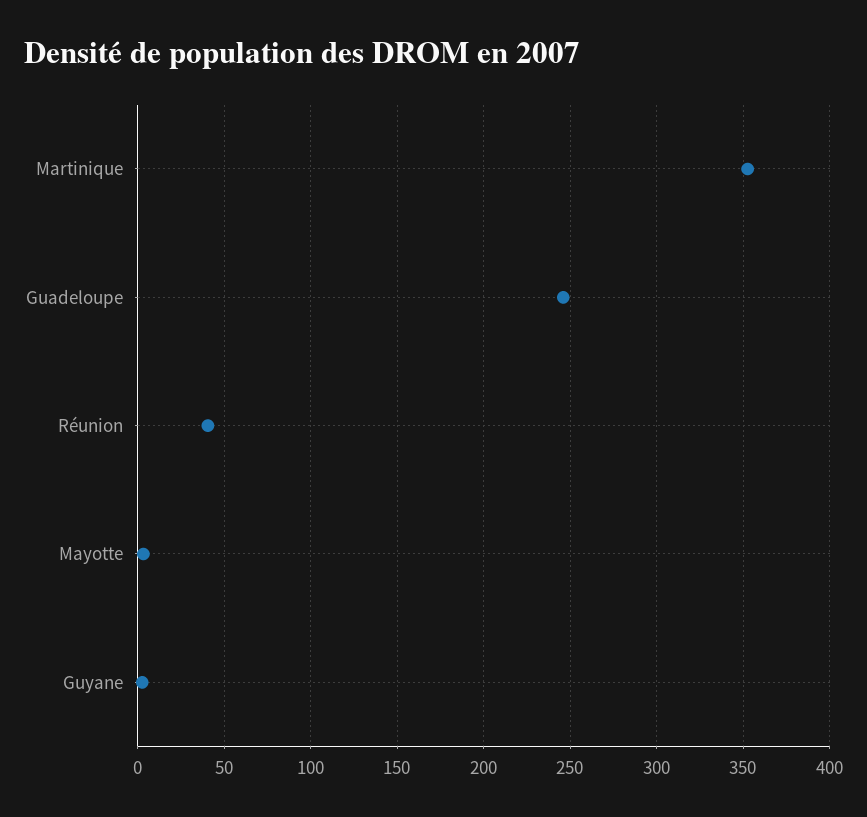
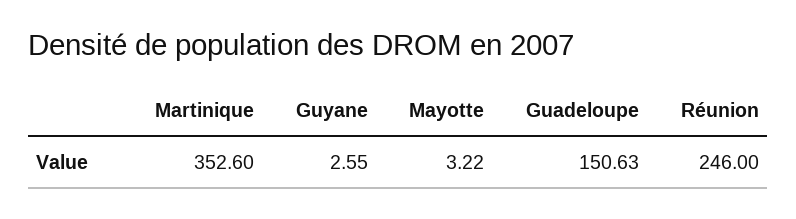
Guadeloupe: 245 -> 150.63
Réunion: 40 -> 246

